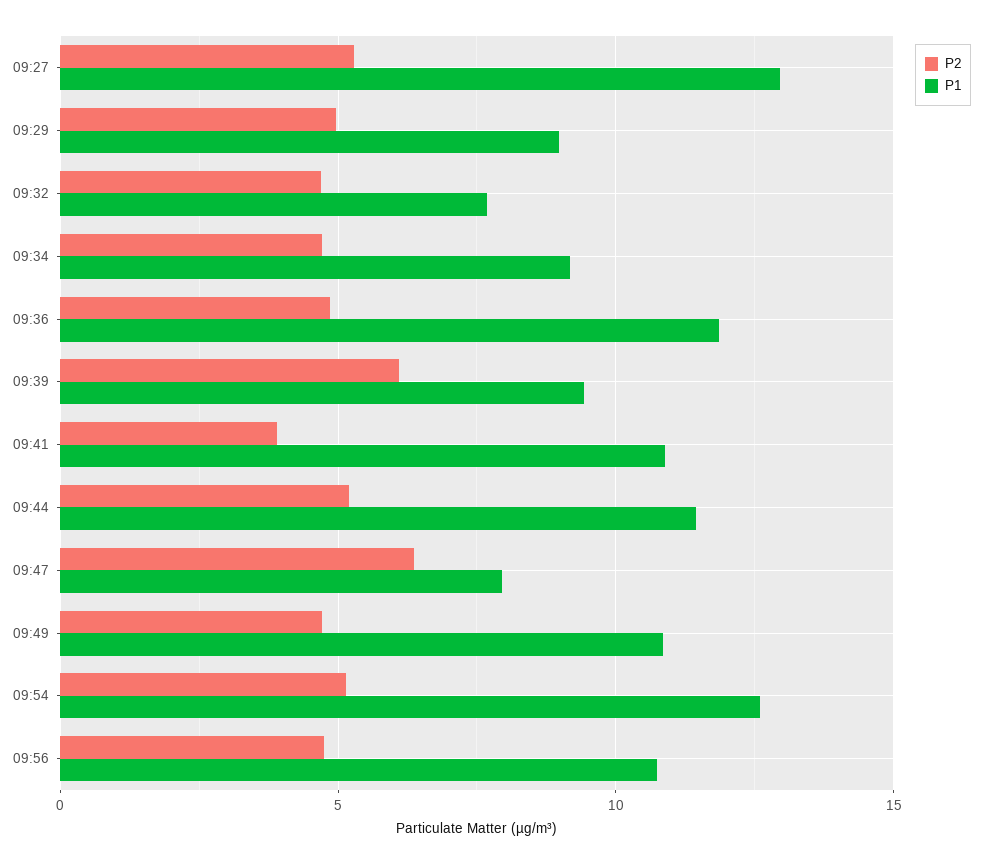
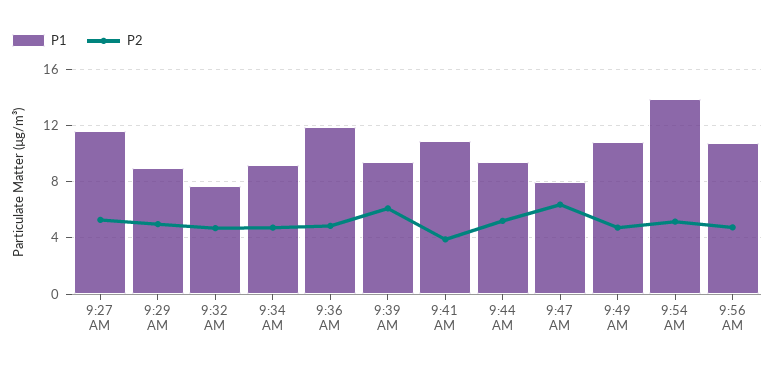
P1, 09:27: 13 -> 11.5
P1, 09:44: 11.5 -> 9.5
P1, 09:54: 12.5 -> 14

